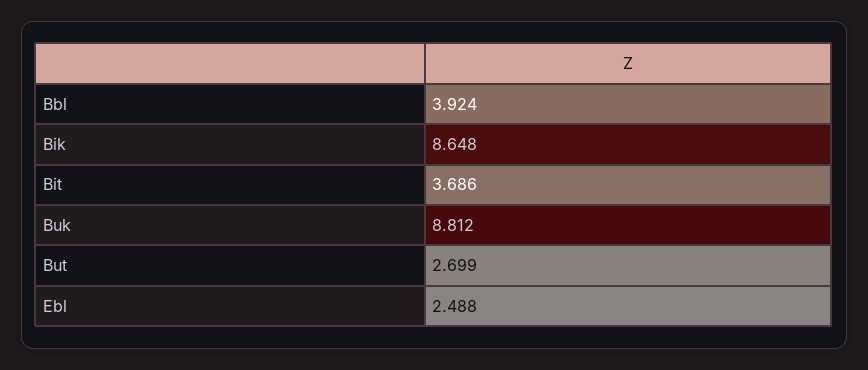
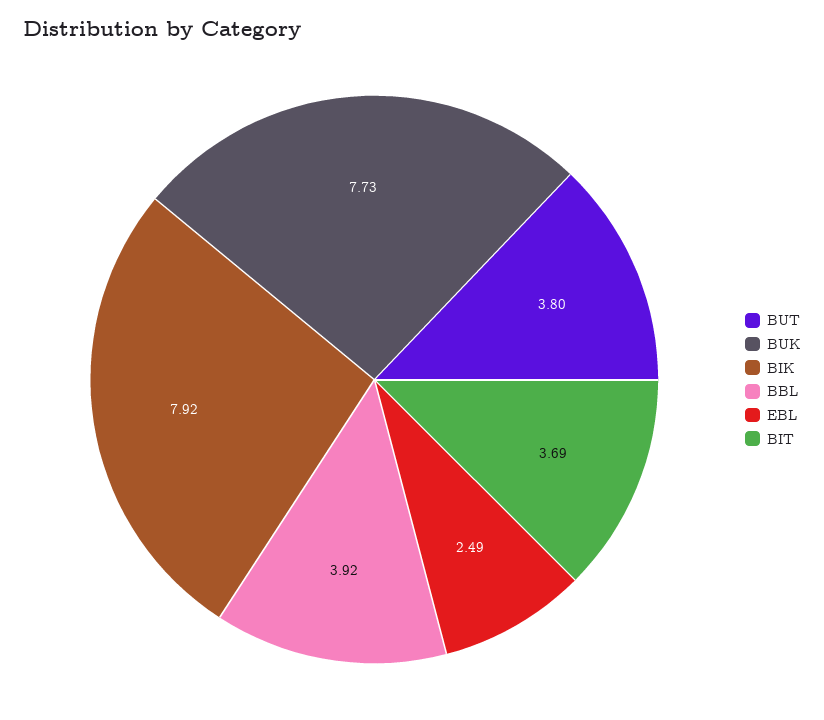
Bik: 8.648 -> 7.92
Buk: 8.812 -> 7.73
But: 2.699 -> 3.8

